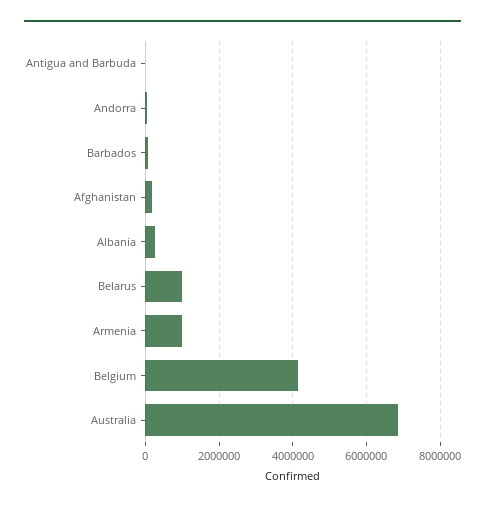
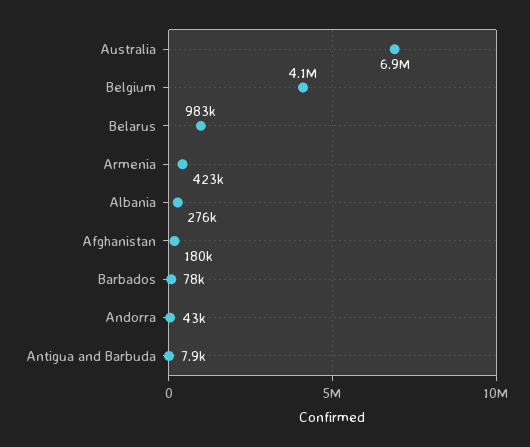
Armenia: 1000000 -> 423000

